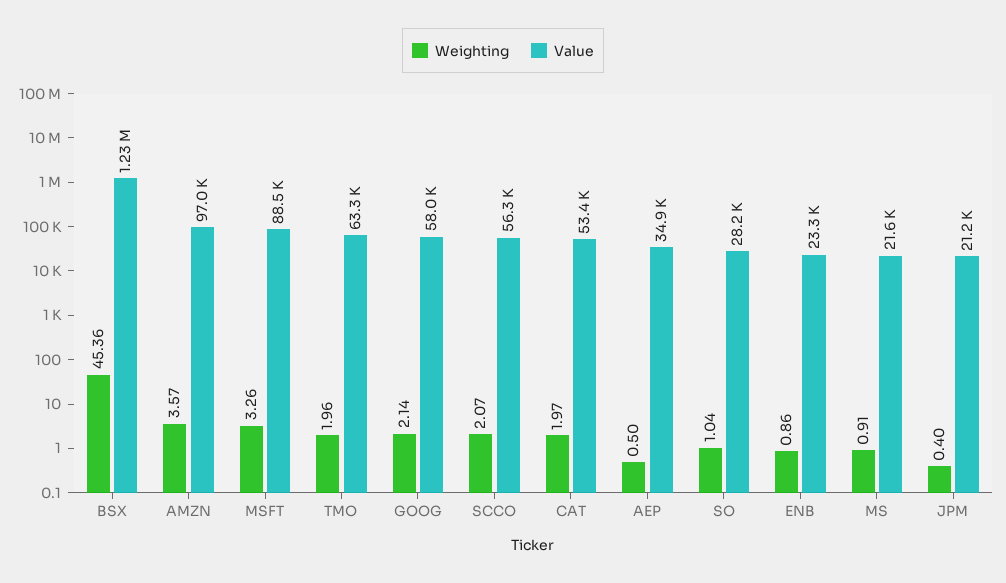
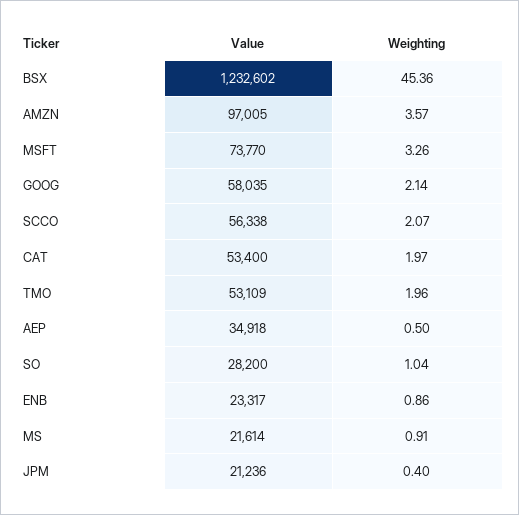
Value, MSFT: 88500 -> 73770
Value, TMO: 63300 -> 53109

